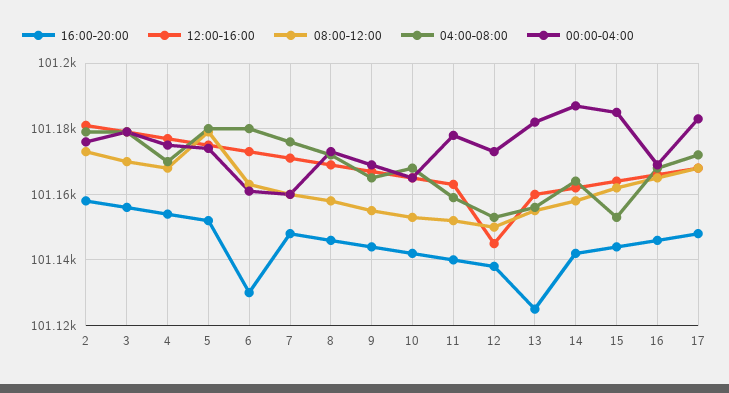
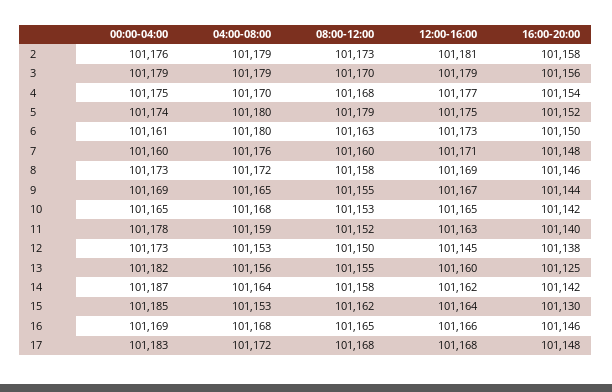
16:00-20:00, 6: 101130 -> 101150
16:00-20:00, 15: 101145 -> 101130

